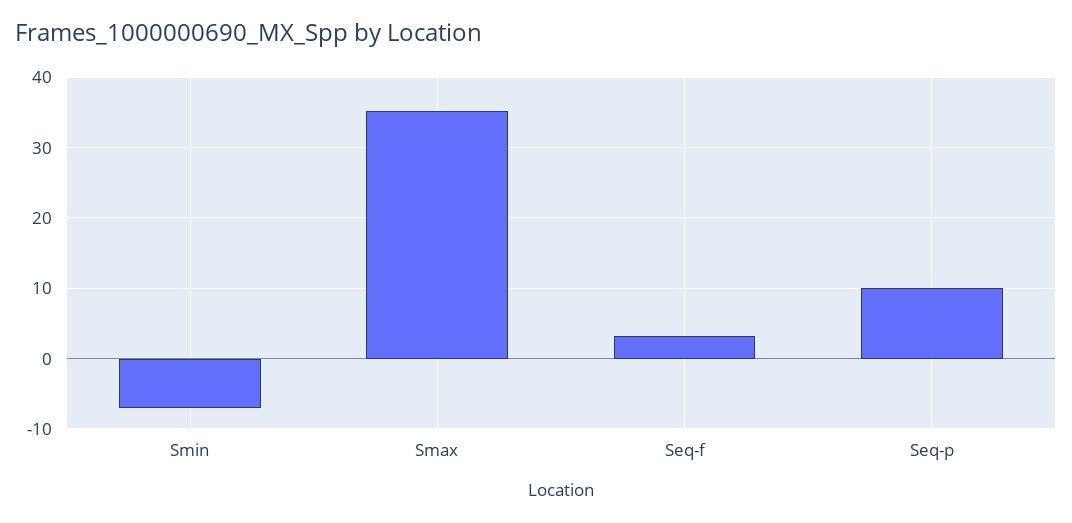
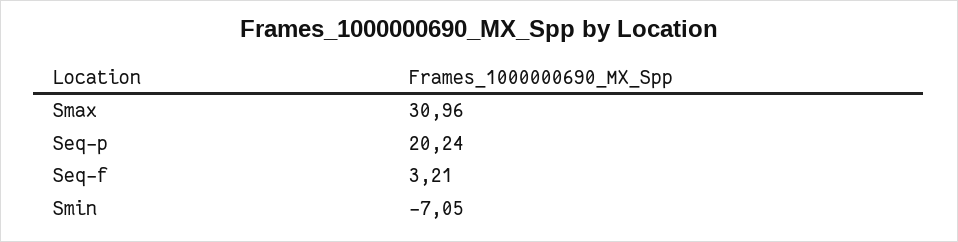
Smax: 35 -> 30.96
Seq-p: 10 -> 20.24

